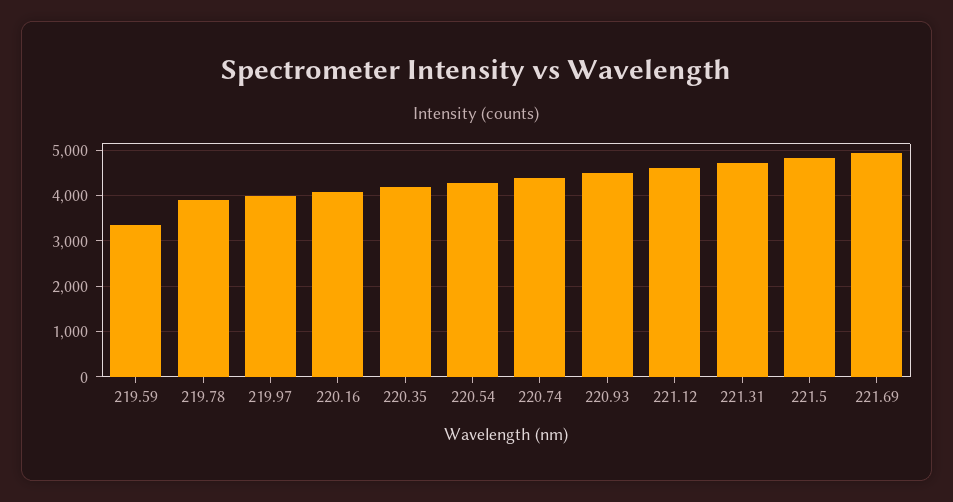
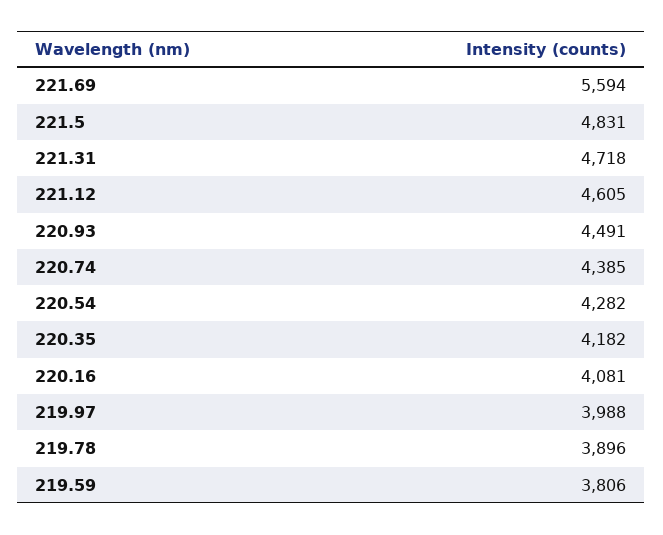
219.59: 3400 -> 3806
221.69: 5000 -> 5594

